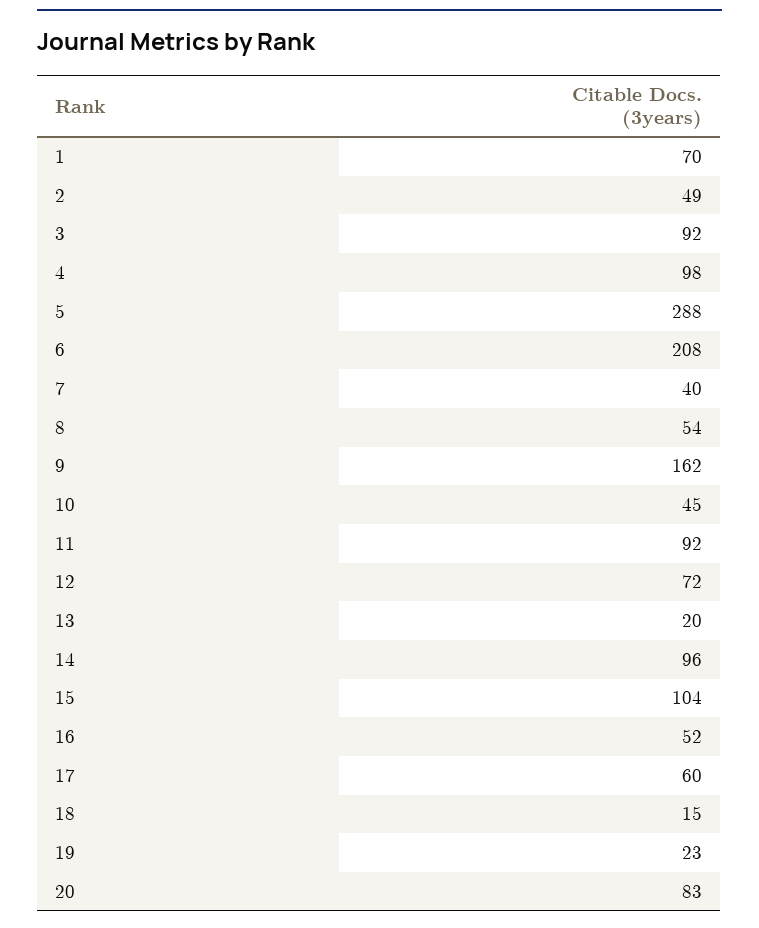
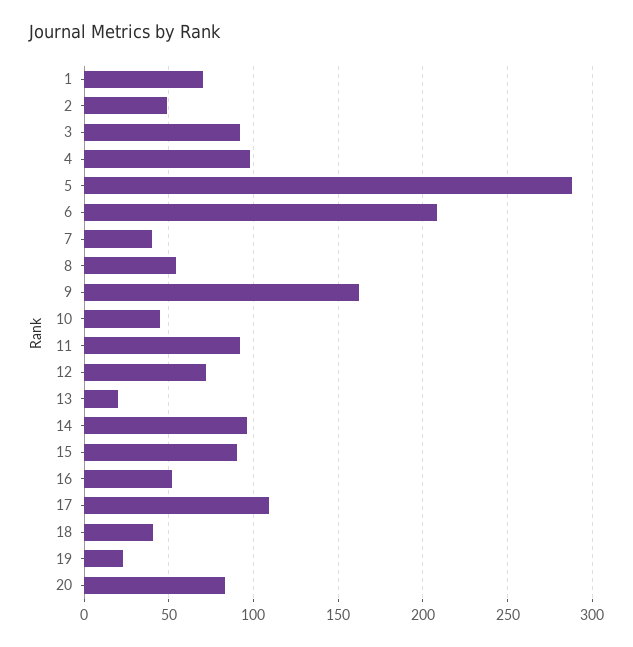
15: 104 -> 90
17: 60 -> 110
18: 15 -> 40

